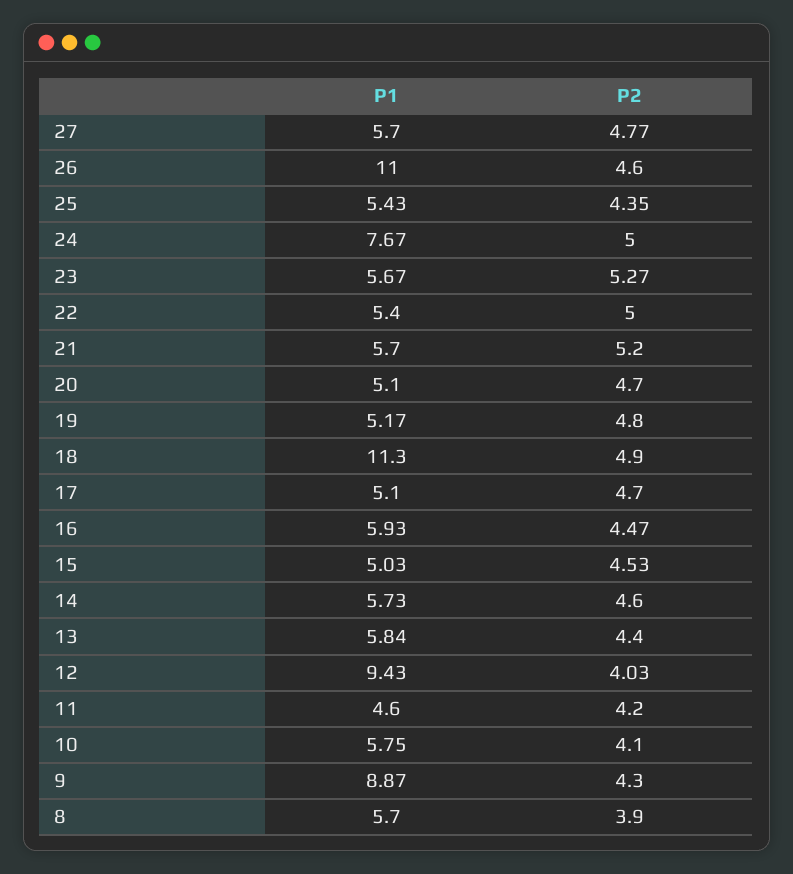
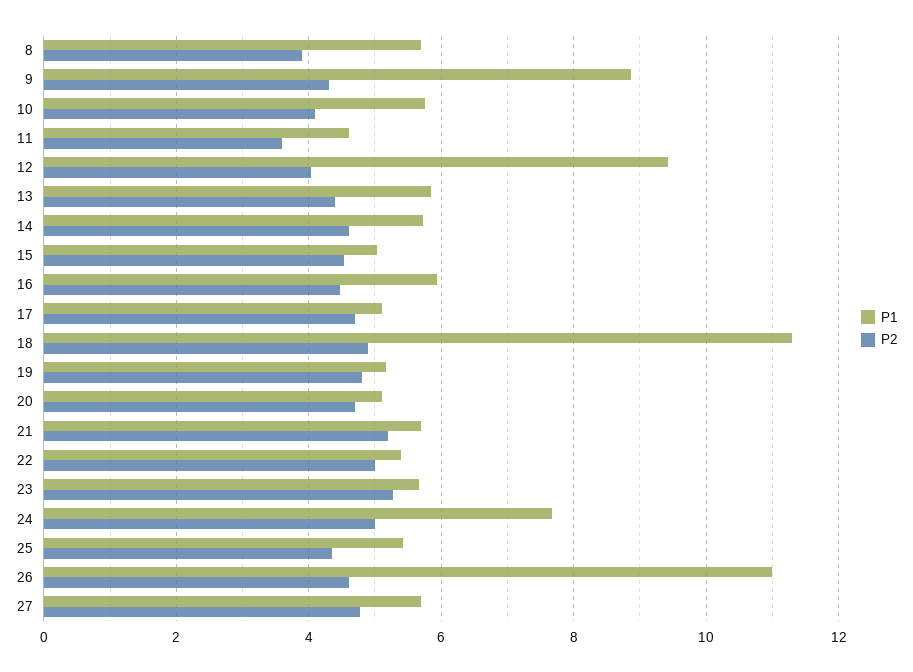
P2, 11: 4.2 -> 3.6

